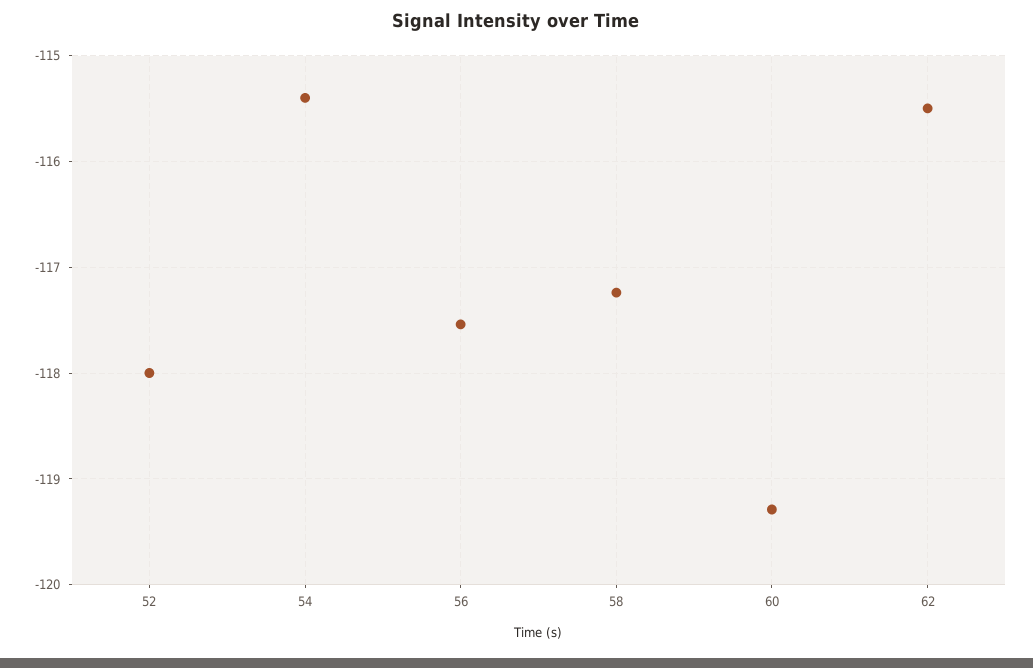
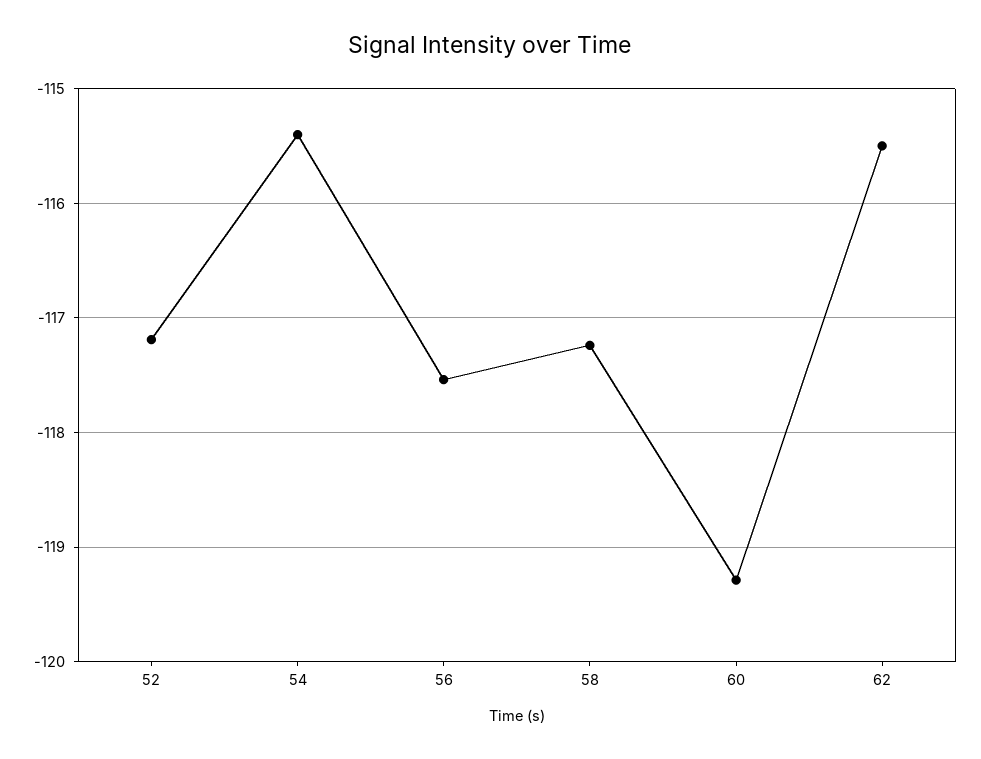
52: -118 -> -117.2

